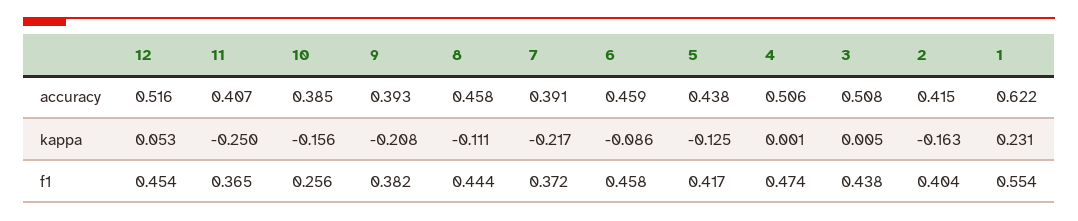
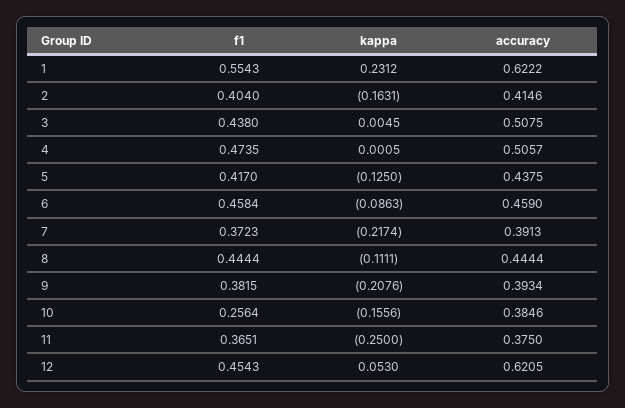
12, accuracy: 0.516 -> 0.6205
11, accuracy: 0.407 -> 0.375
8, accuracy: 0.458 -> 0.4444

